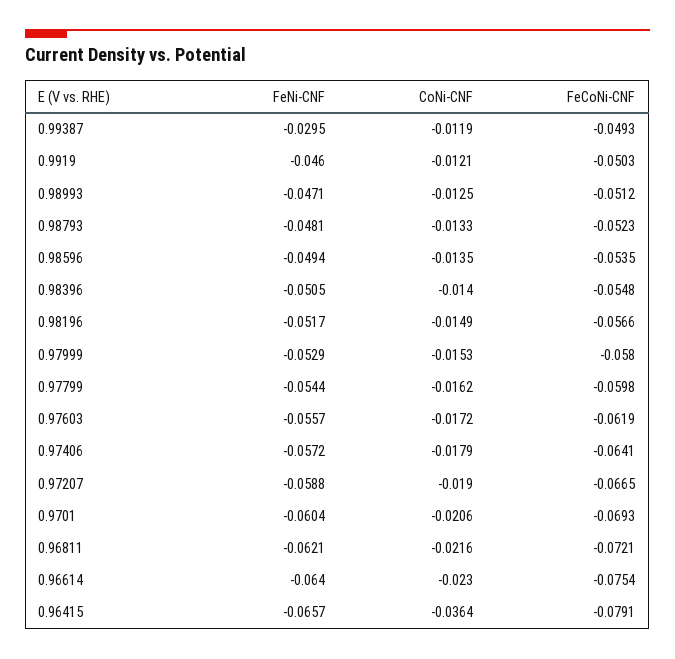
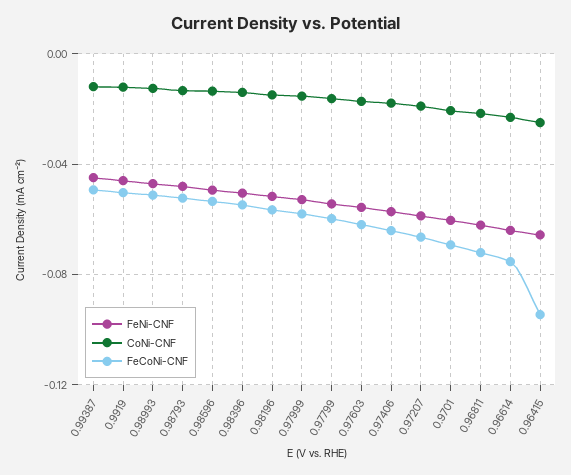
FeNi-CNF, 0.99387: -0.0295 -> -0.045
CoNi-CNF, 0.96415: -0.0364 -> -0.025
FeCoNi-CNF, 0.96415: -0.0791 -> -0.095

